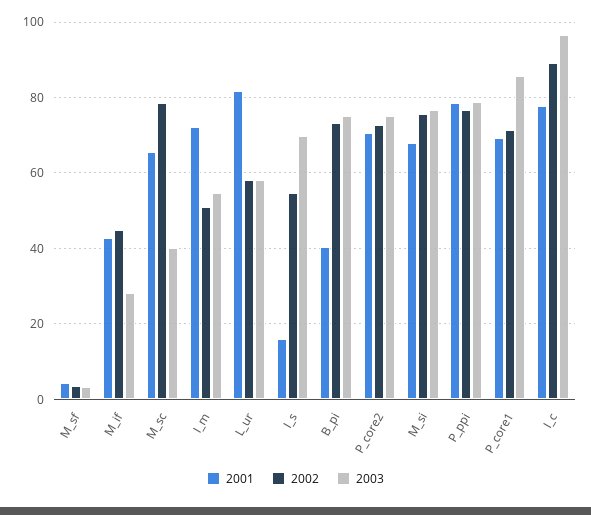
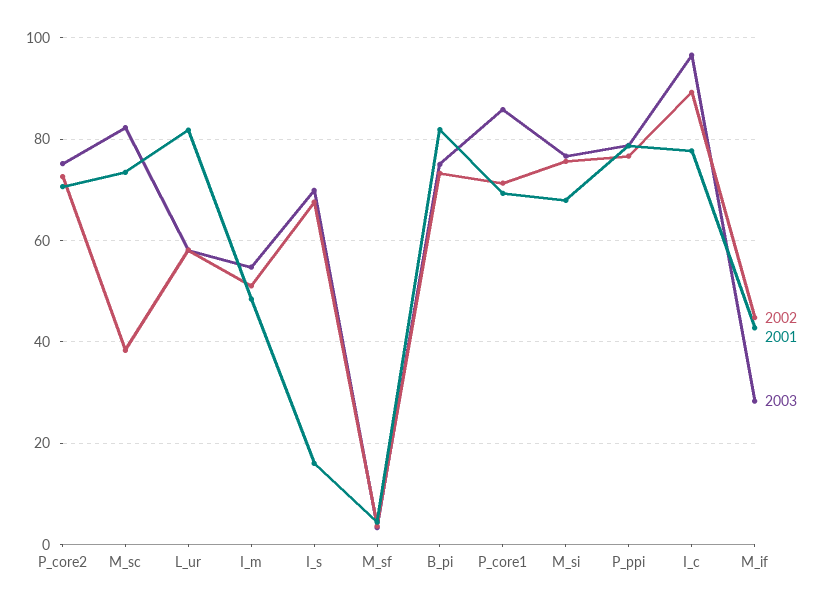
2001, M_sc: 66 -> 74
2002, M_sc: 78 -> 38
2003, M_sc: 40 -> 82
2001, I_m: 72 -> 48
2002, I_s: 54 -> 68
2001, B_pi: 40 -> 82

